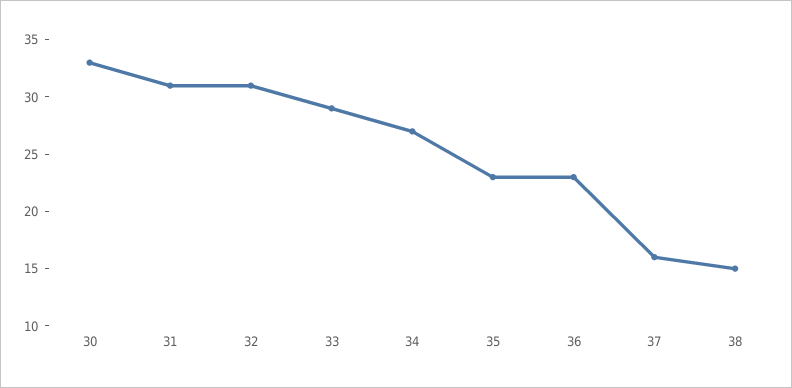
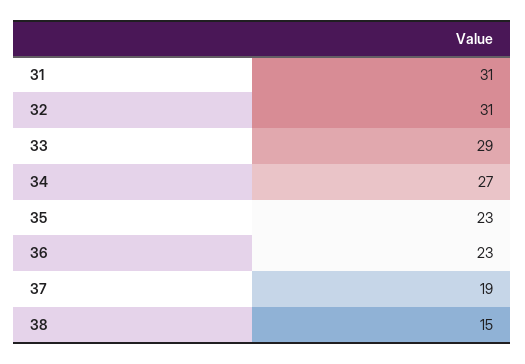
30: 33 -> none
37: 16 -> 19

